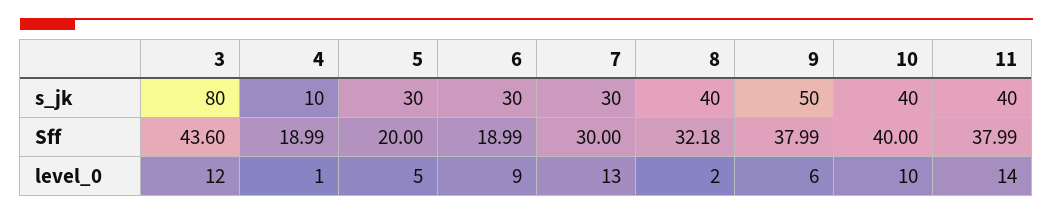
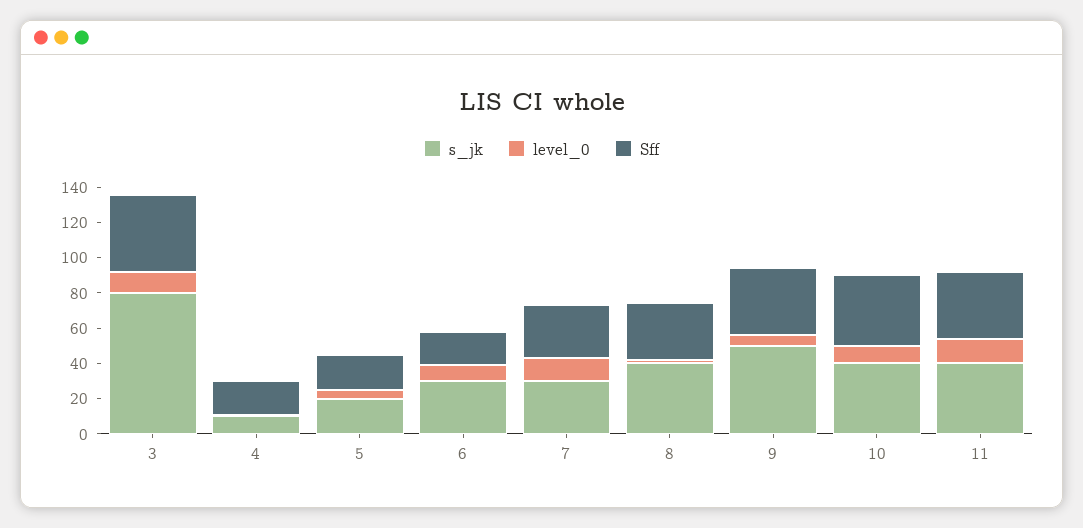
s_jk, 5: 30 -> 20

